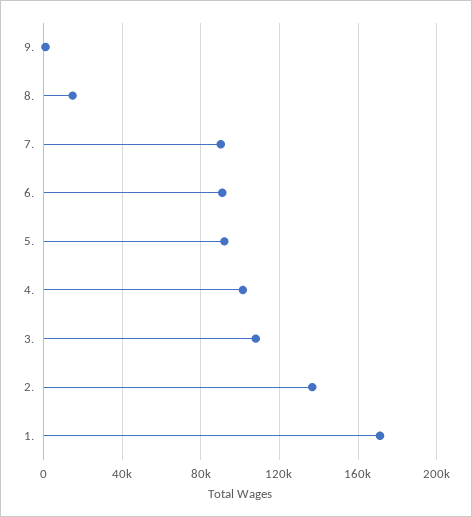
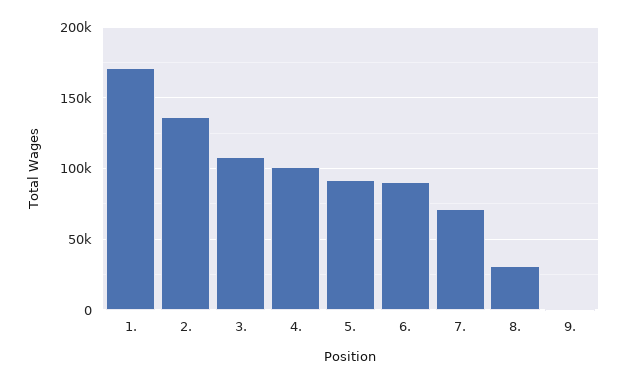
8.: 15000 -> 30000
7.: 90000 -> 70000

